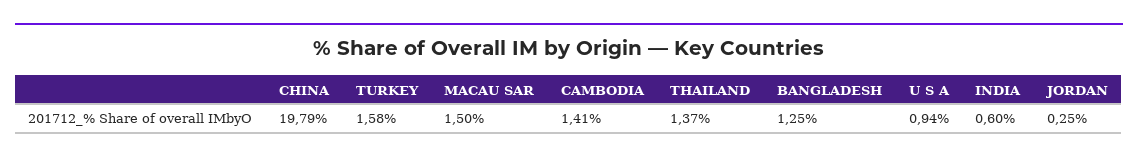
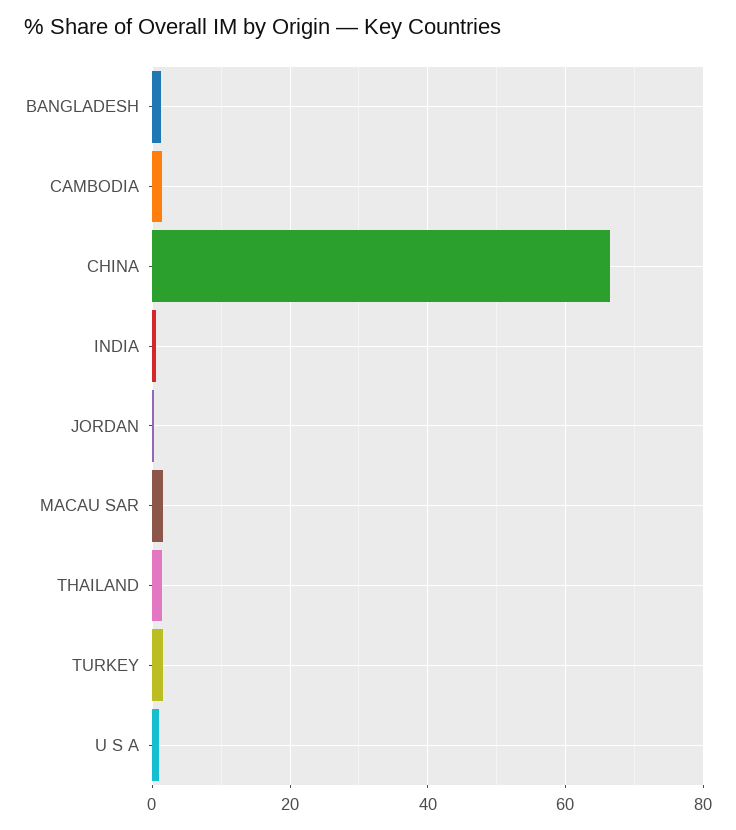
CHINA: 19.79 -> 66

